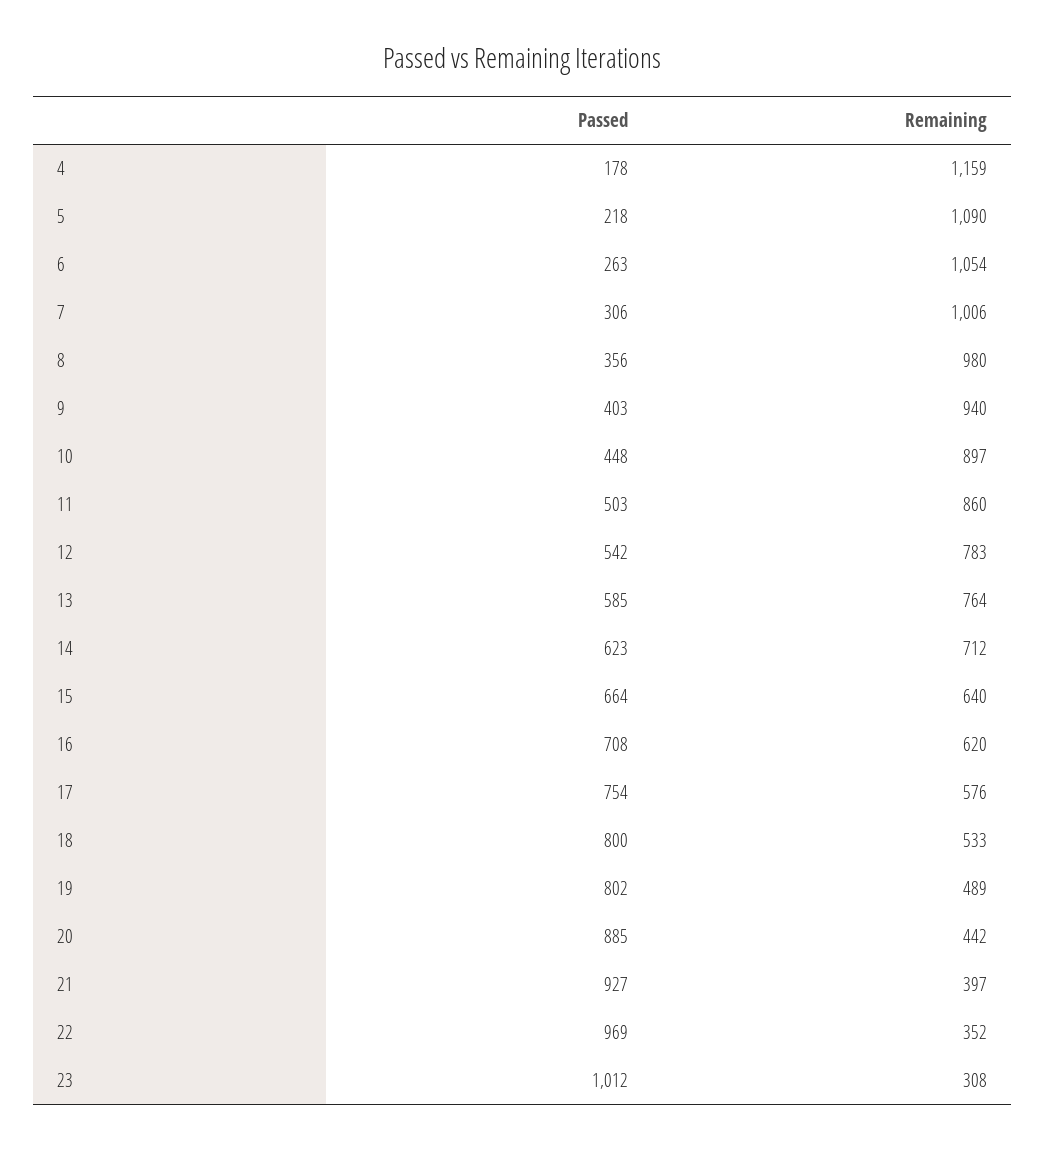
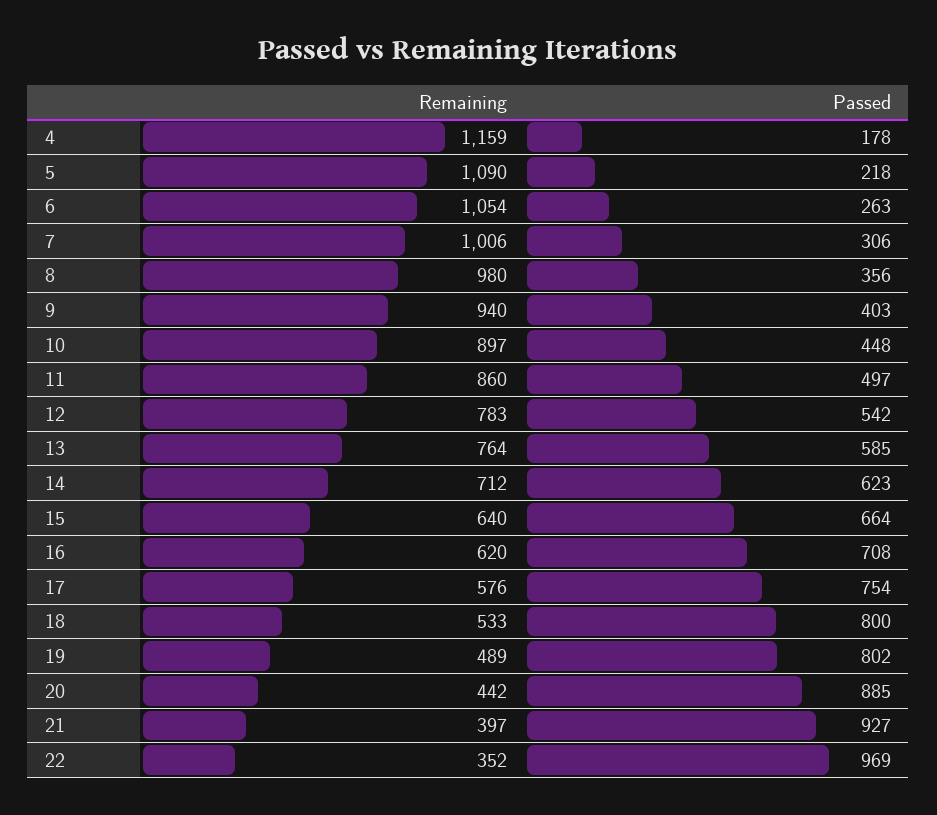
Passed, 11: 503 -> 497
Passed, 23: 1012 -> none
Remaining, 23: 308 -> none

